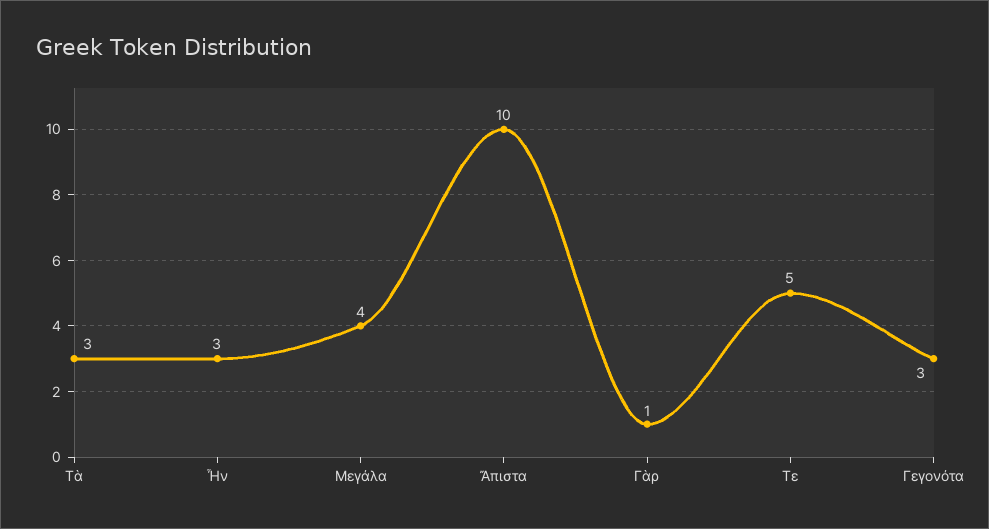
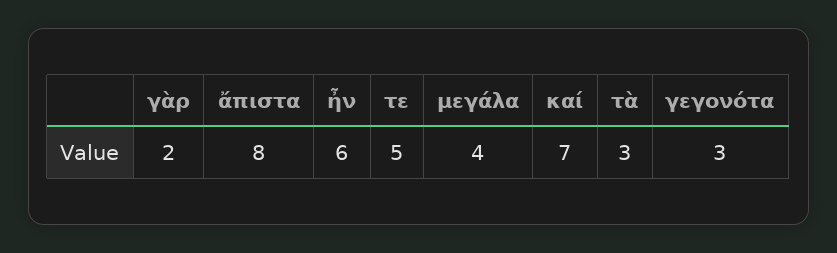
Ἦν: 3 -> 6
Ἄπιστα: 10 -> 8
Γὰρ: 1 -> 2
καί: none -> 7

